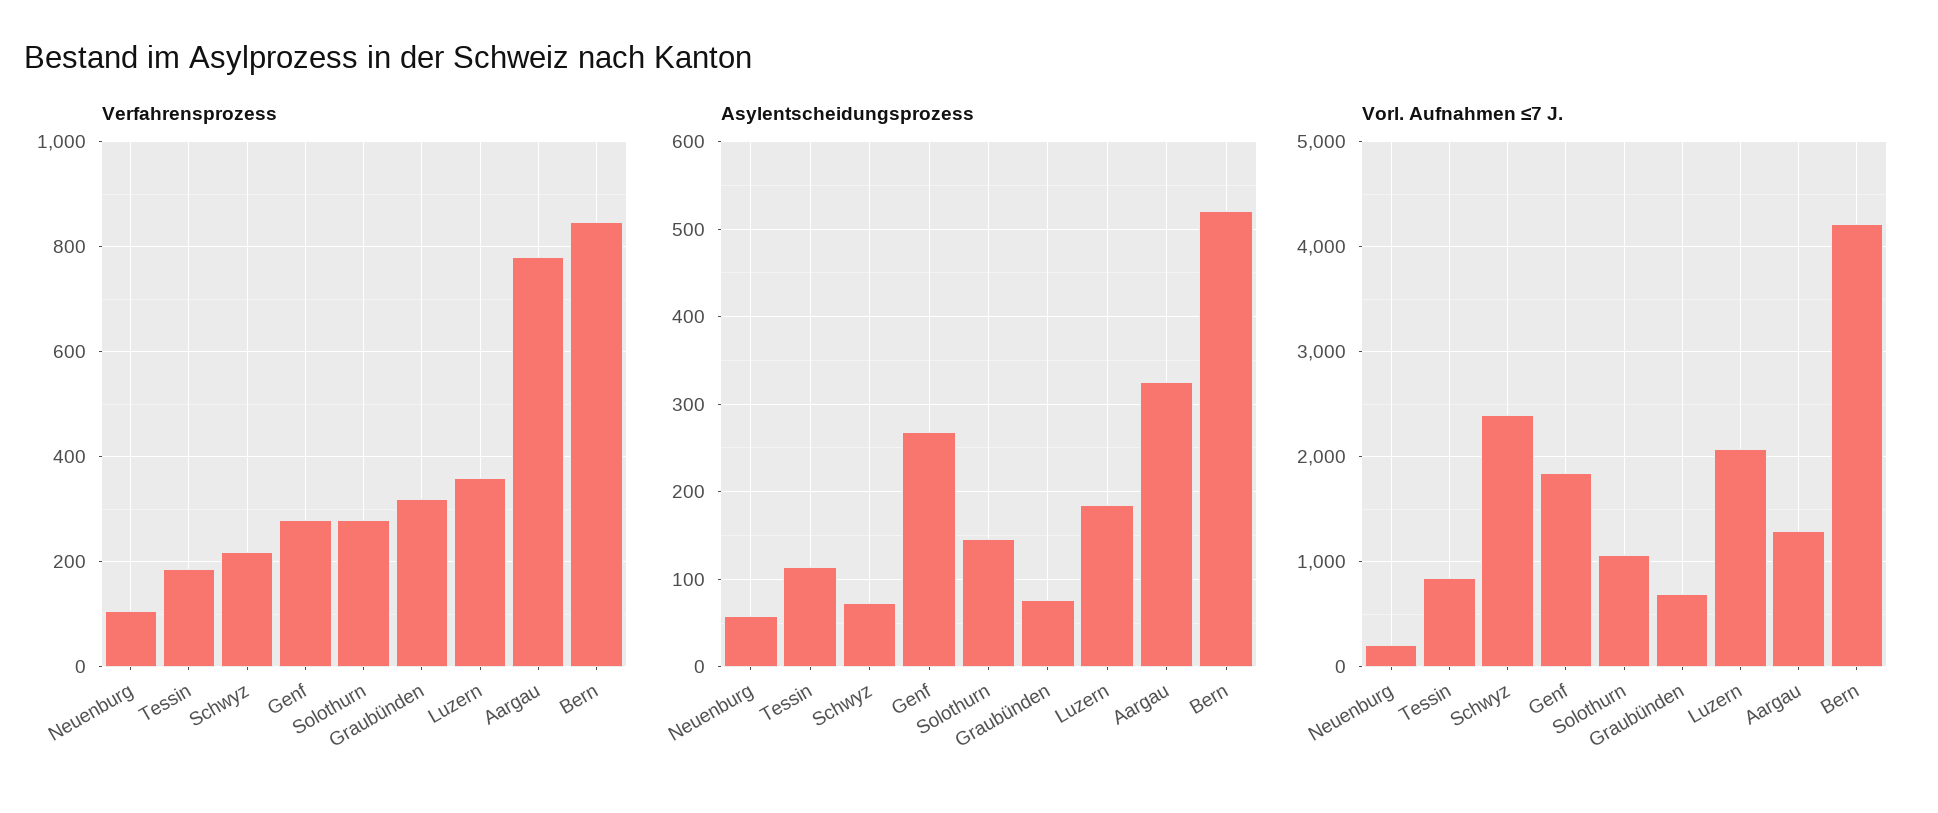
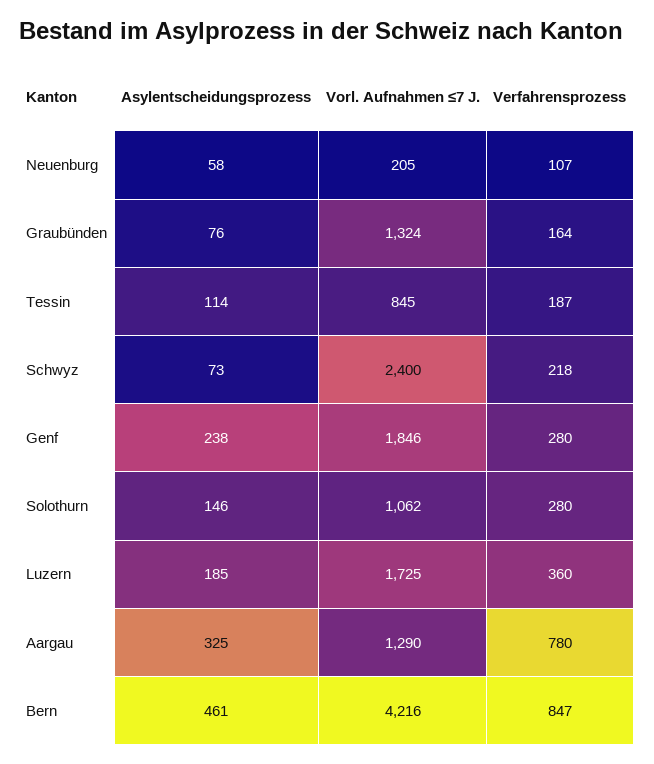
Verfahrensprozess, Graubünden: 320 -> 164
Asylentscheidungsprozess, Genf: 270 -> 238
Asylentscheidungsprozess, Bern: 520 -> 461
Vorl. Aufnahmen ≤7 J., Graubünden: 700 -> 1324
Vorl. Aufnahmen ≤7 J., Luzern: 2100 -> 1725

